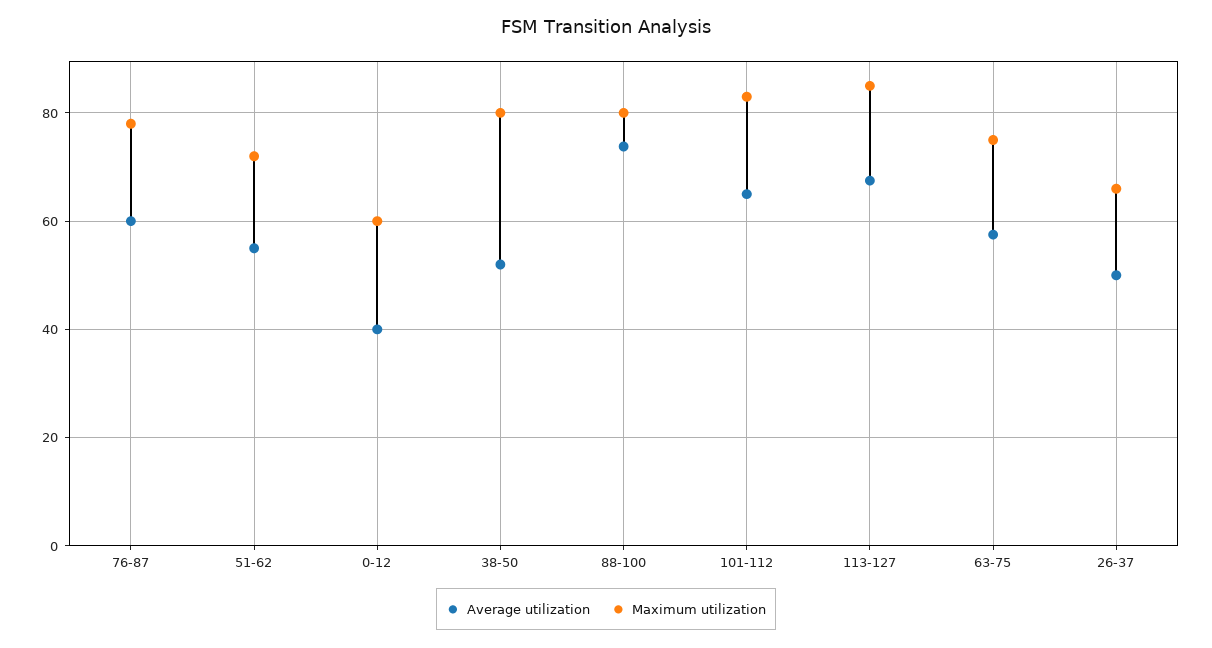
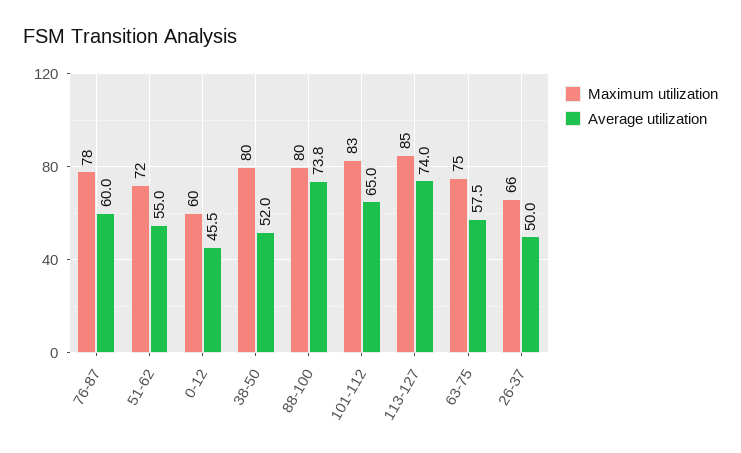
Average utilization, 0-12: 40 -> 45.5
Average utilization, 113-127: 68 -> 74

